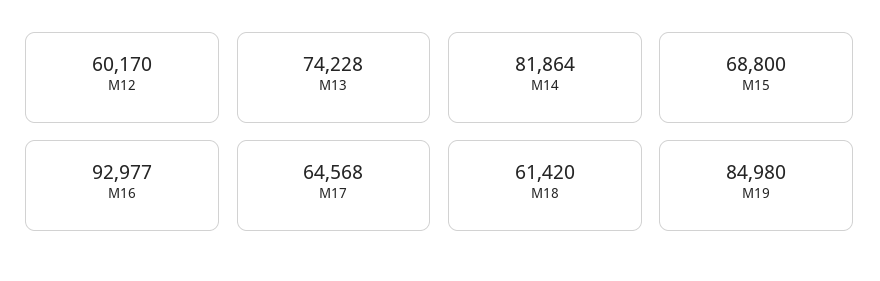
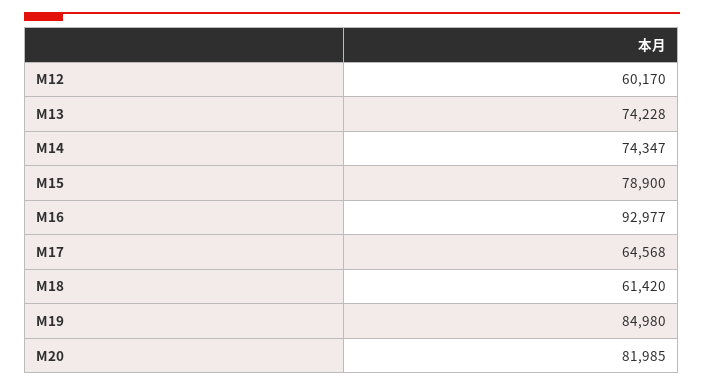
M14: 81864 -> 74347
M15: 68800 -> 78900
M20: none -> 81985

